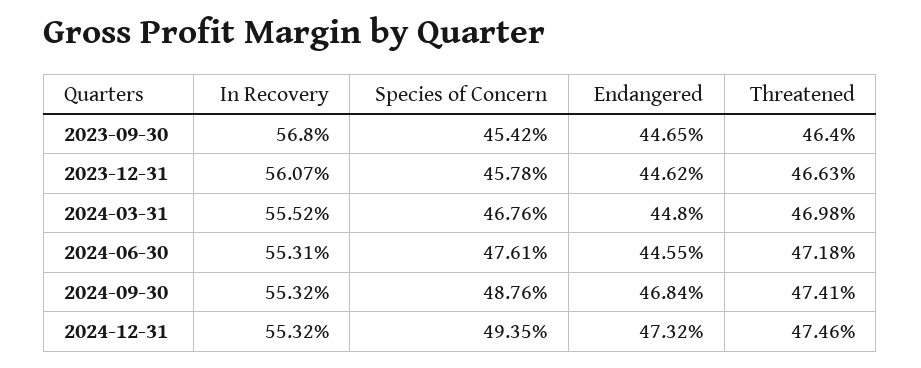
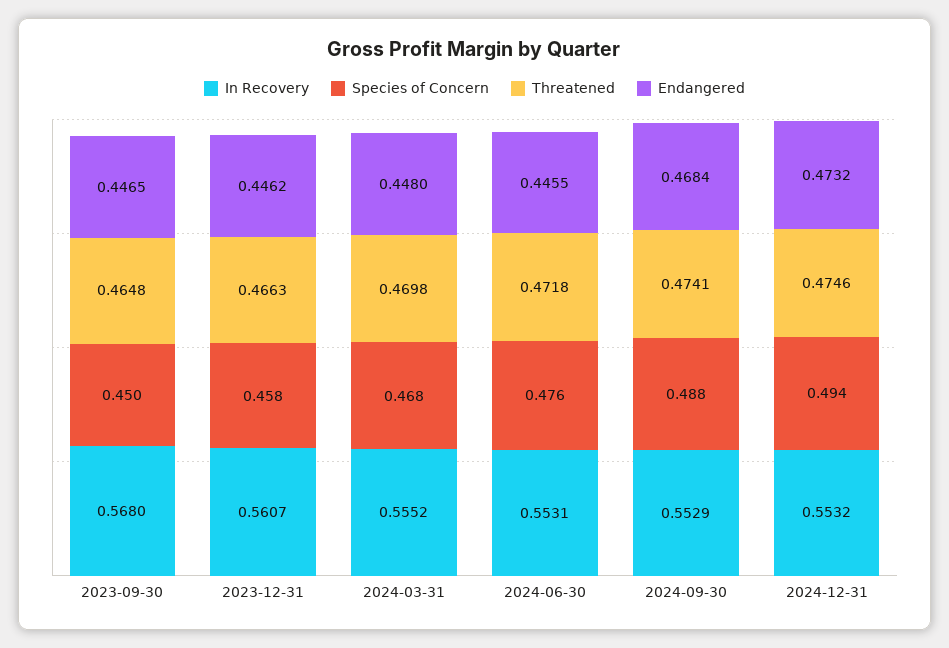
Species of Concern, 2023-09-30: 0.4542 -> 0.45
Threatened, 2023-09-30: 0.464 -> 0.4648
In Recovery, 2024-09-30: 0.5532 -> 0.5529

